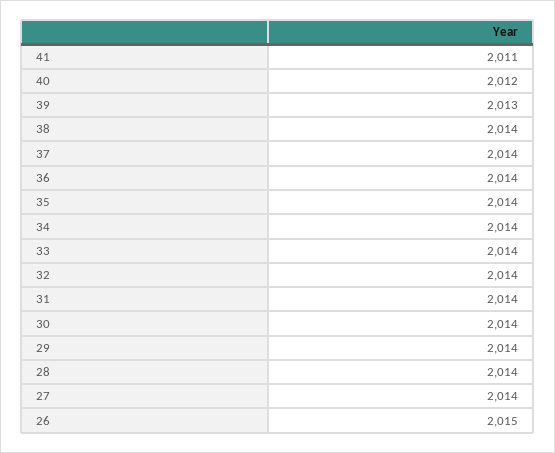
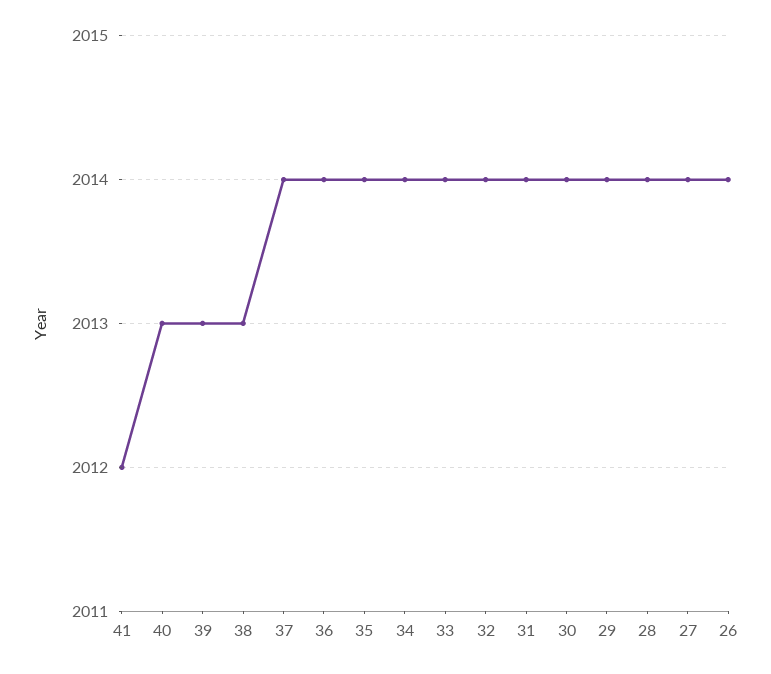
41: 2011 -> 2012
40: 2012 -> 2013
38: 2014 -> 2013
26: 2015 -> 2014

